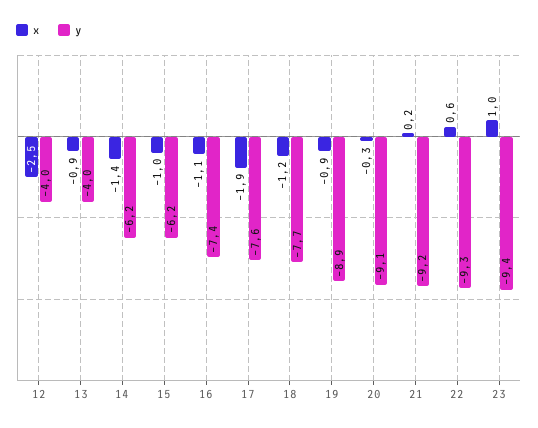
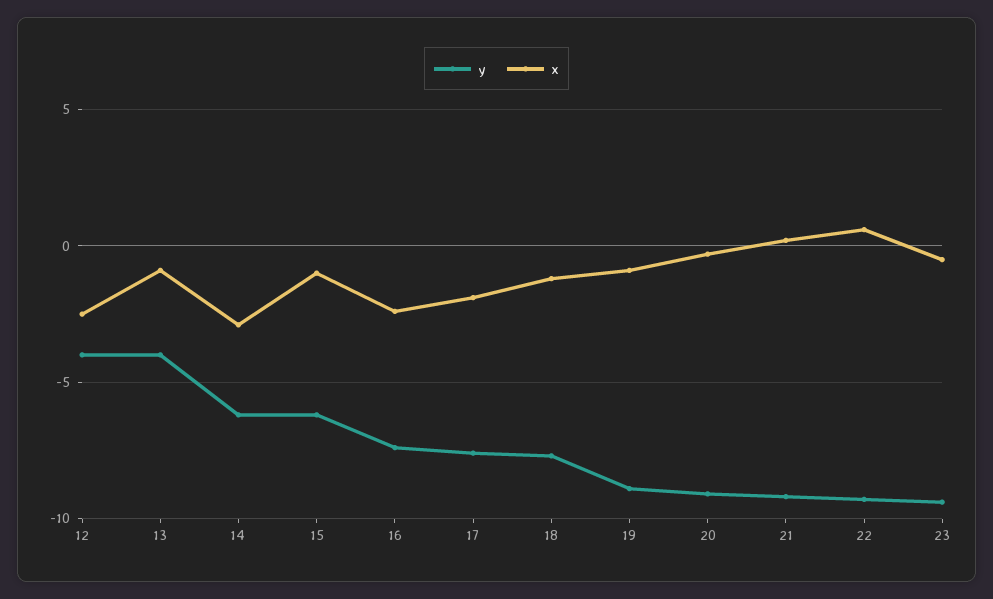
x, 14: -1.4 -> -3
x, 16: -1.1 -> -2.5
x, 23: 1 -> -0.5

